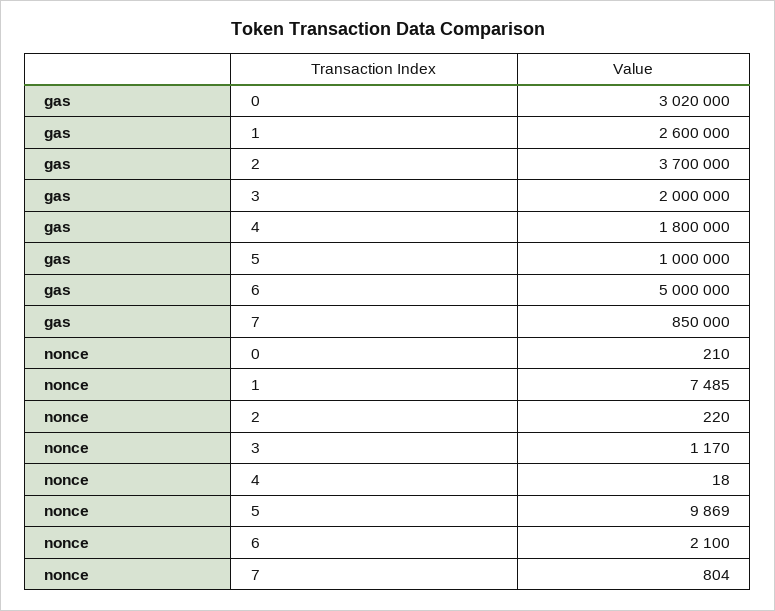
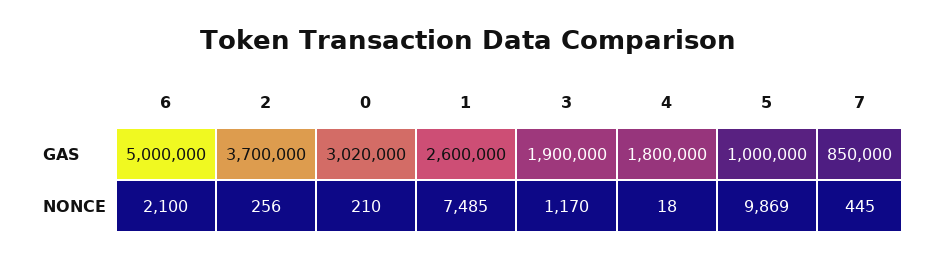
gas, 3: 2000000 -> 1900000
nonce, 2: 220 -> 256
nonce, 7: 804 -> 445

